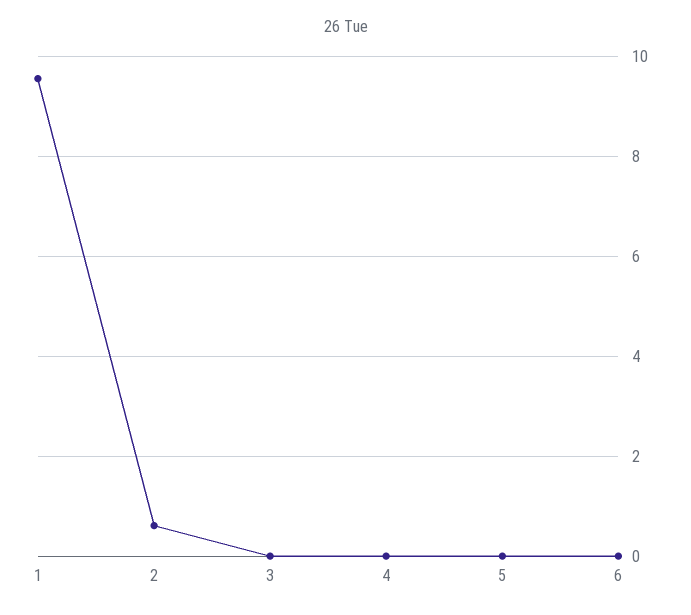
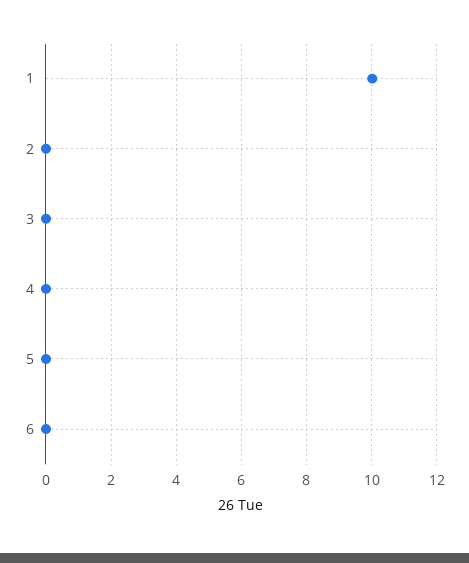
1: 9.6 -> 10
2: 0.6 -> 0

